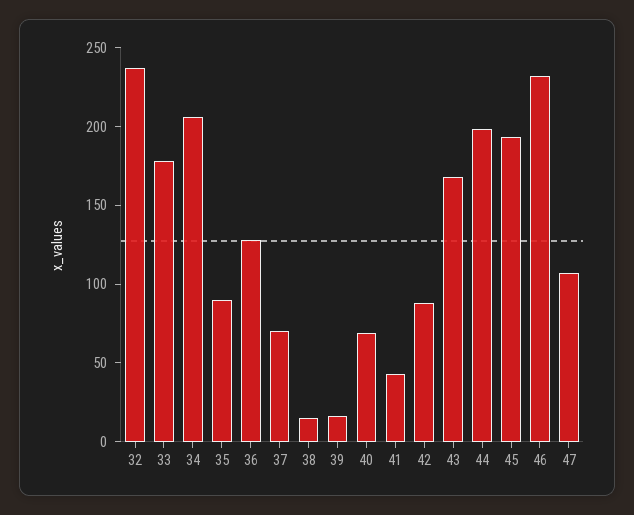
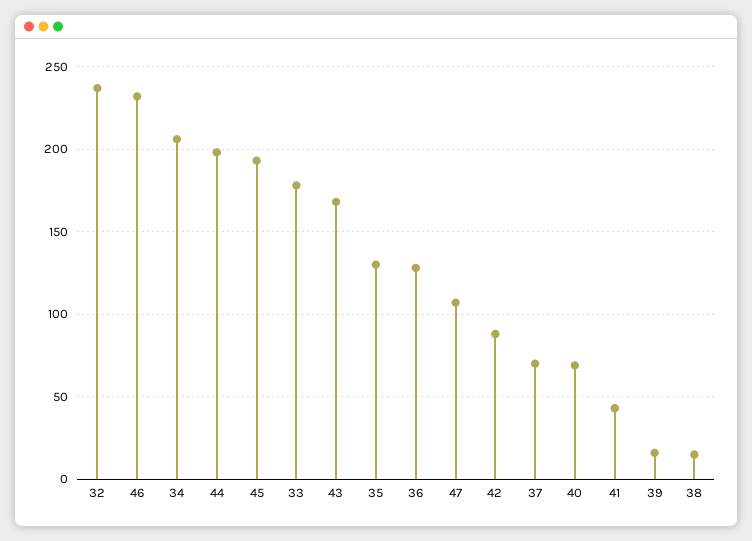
35: 90 -> 130

